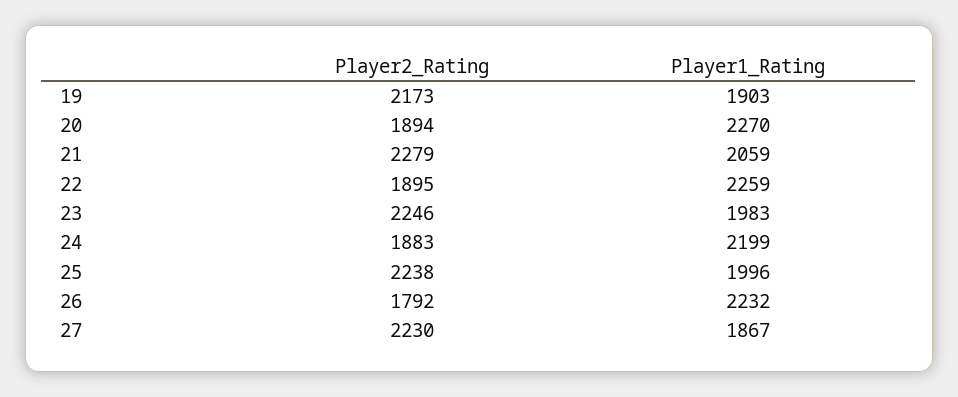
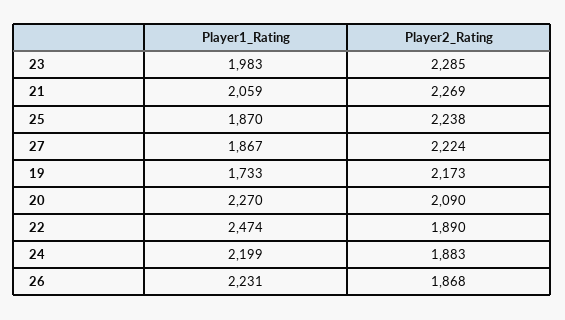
Player1_Rating, 19: 1903 -> 1733
Player2_Rating, 20: 1894 -> 2090
Player2_Rating, 21: 2279 -> 2269
Player2_Rating, 22: 1895 -> 1890
Player1_Rating, 22: 2259 -> 2474
Player2_Rating, 23: 2246 -> 2285
Player1_Rating, 25: 1996 -> 1870
Player2_Rating, 26: 1792 -> 1868
Player1_Rating, 26: 2232 -> 2231
Player2_Rating, 27: 2230 -> 2224

